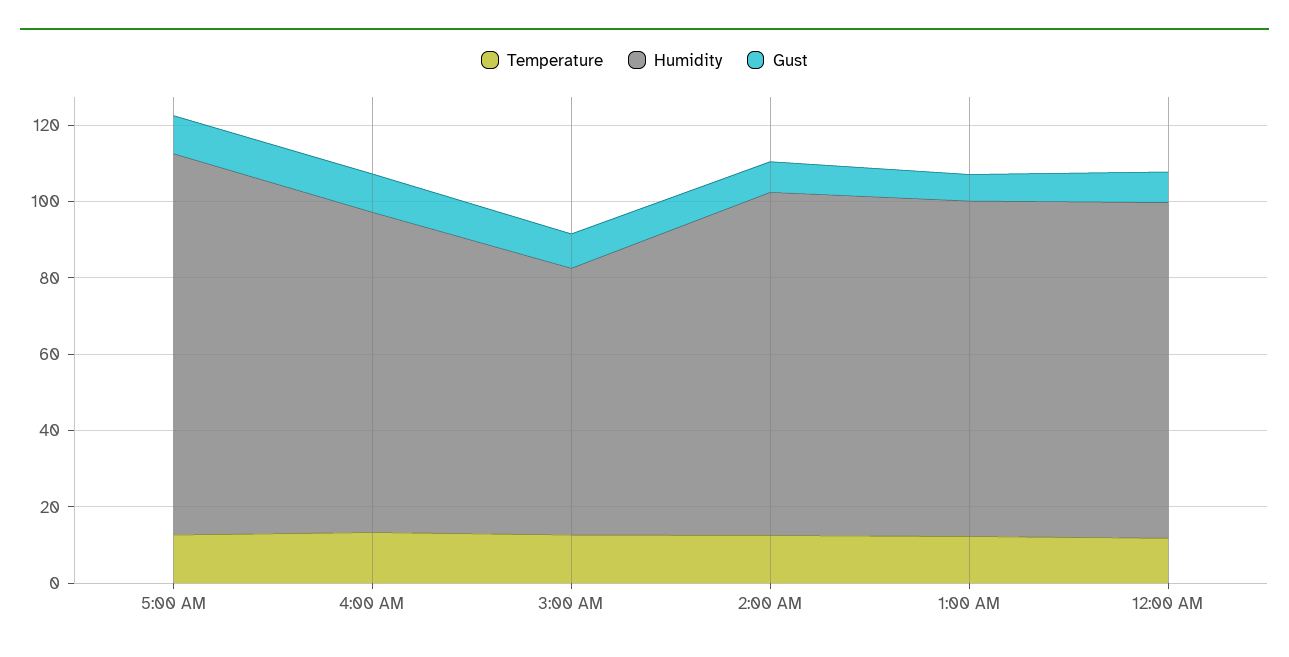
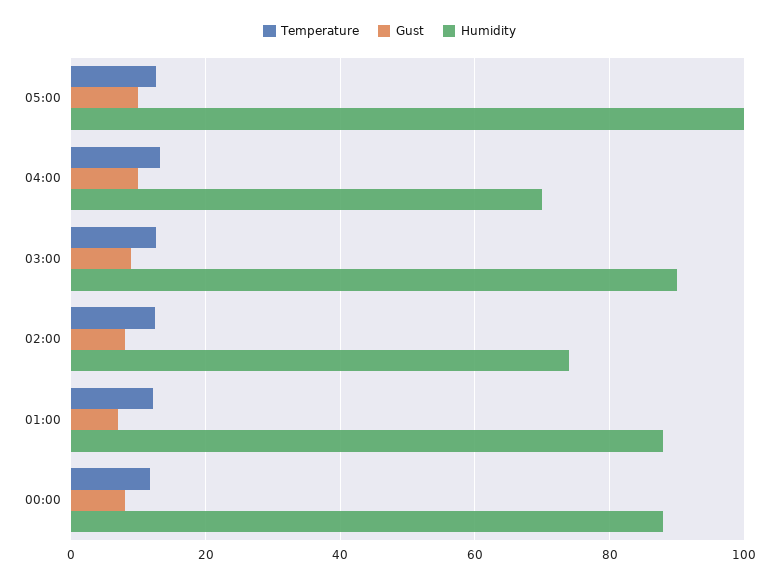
Humidity, 4:00 AM: 85 -> 70
Humidity, 3:00 AM: 70 -> 90
Humidity, 2:00 AM: 90 -> 74

